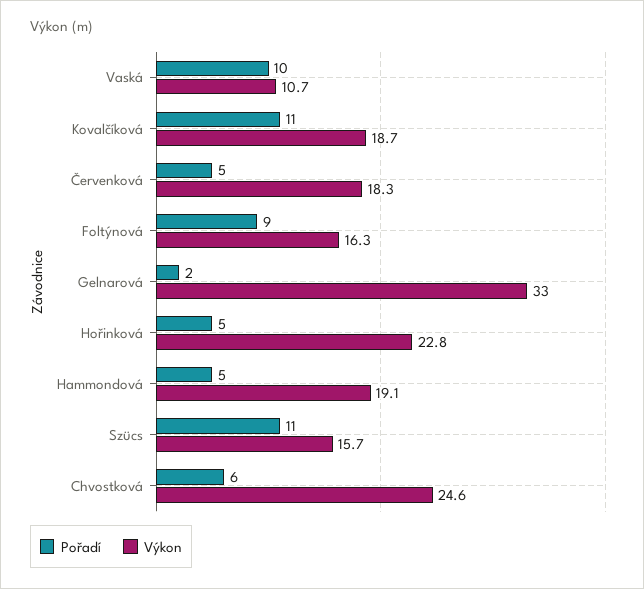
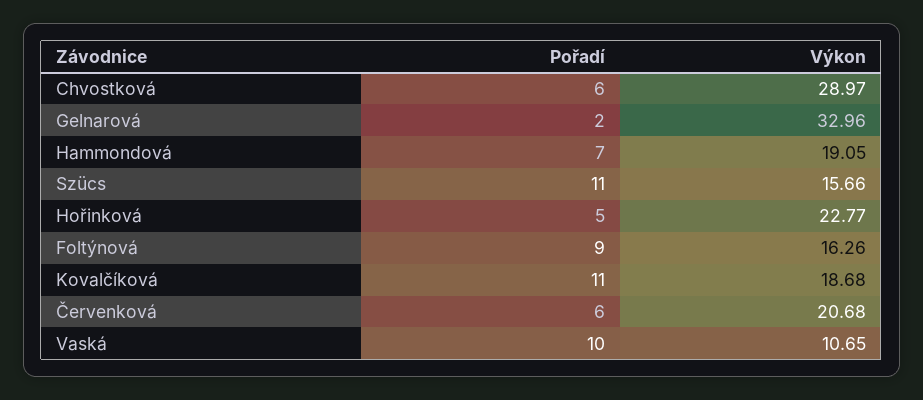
Pořadí, Červenková: 5 -> 6
Výkon, Červenková: 18.3 -> 20.68
Pořadí, Hammondová: 5 -> 7
Výkon, Chvostková: 24.6 -> 28.97

